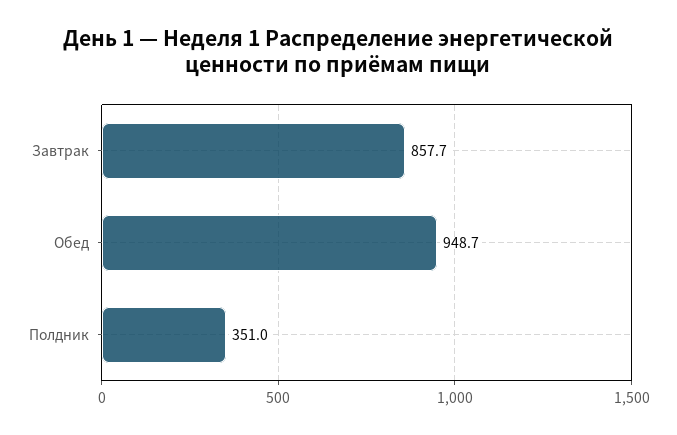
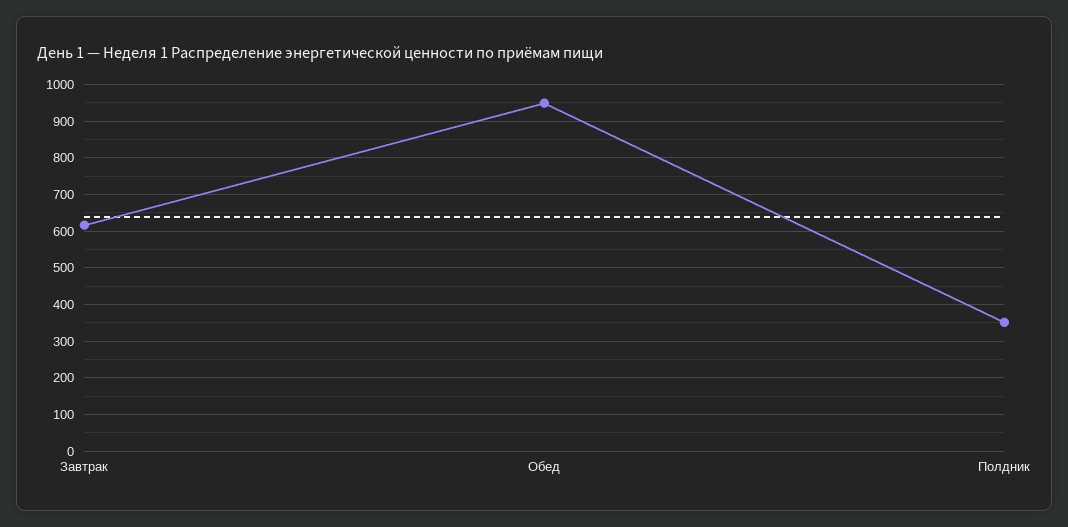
Завтрак: 857.7 -> 620

